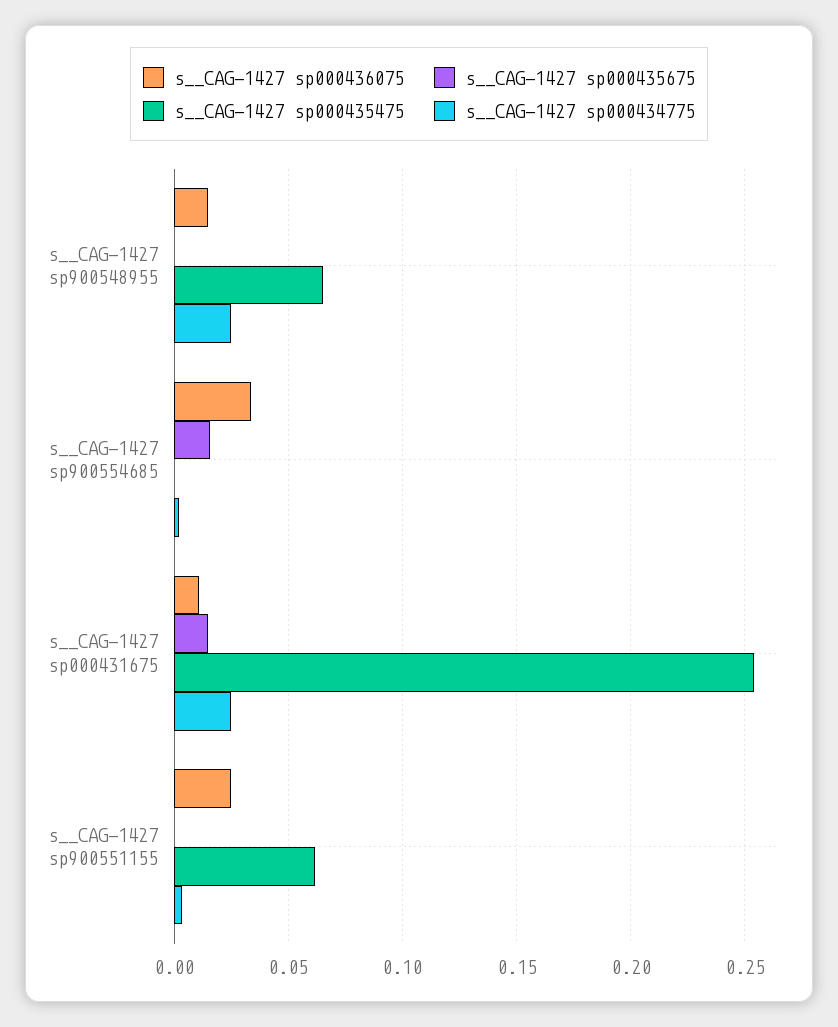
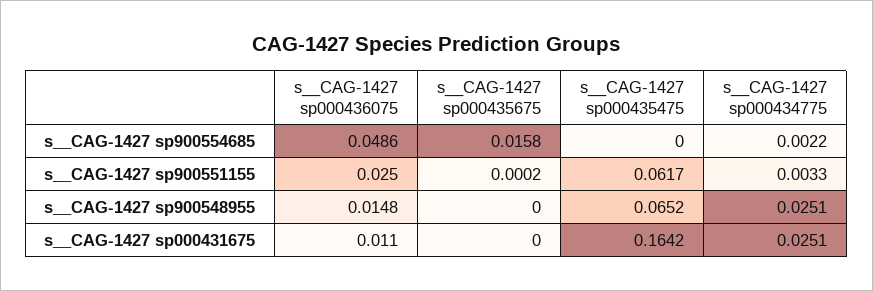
s__CAG-1427 sp000436075, s__CAG-1427 sp900554685: 0.035 -> 0.0486
s__CAG-1427 sp000435675, s__CAG-1427 sp000431675: 0.015 -> 0
s__CAG-1427 sp000435475, s__CAG-1427 sp000431675: 0.255 -> 0.1642

